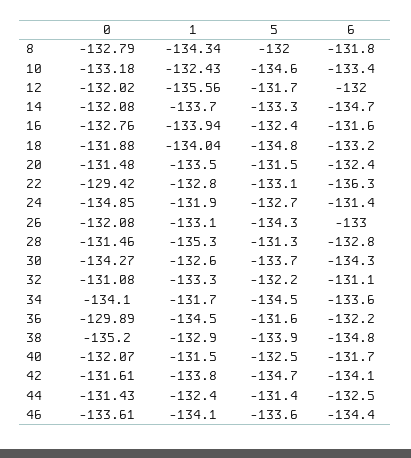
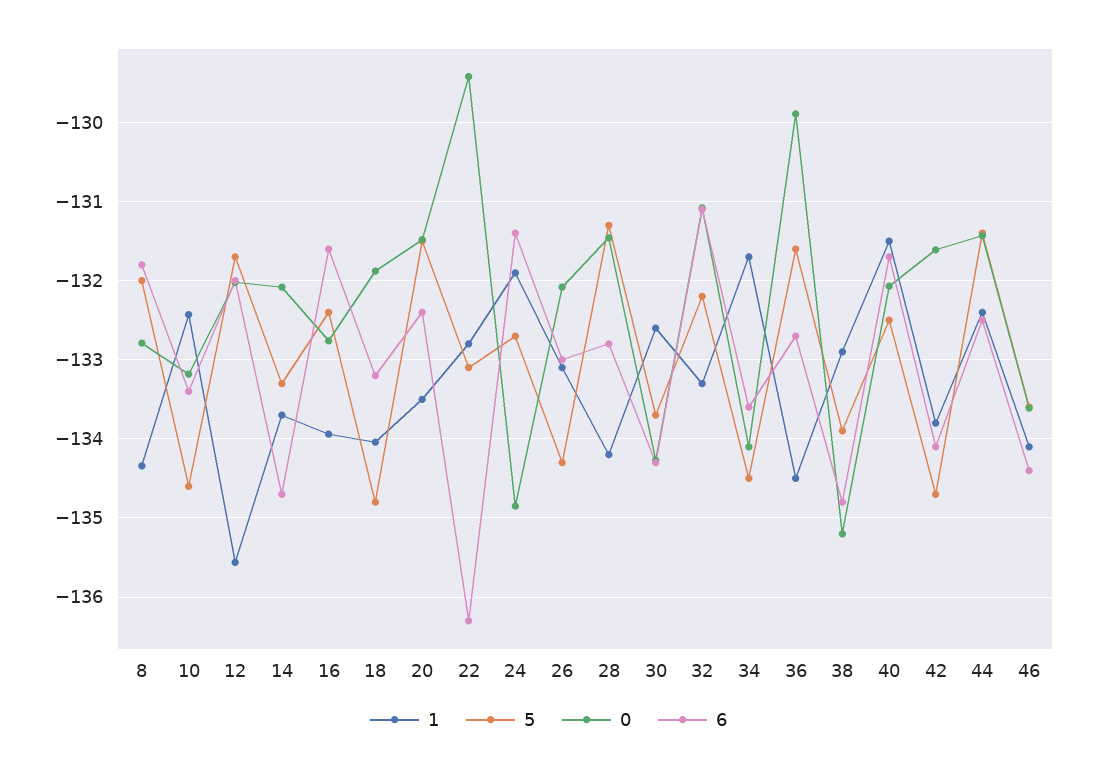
1, 28: -135.3 -> -134.2
6, 36: -132.2 -> -132.7

